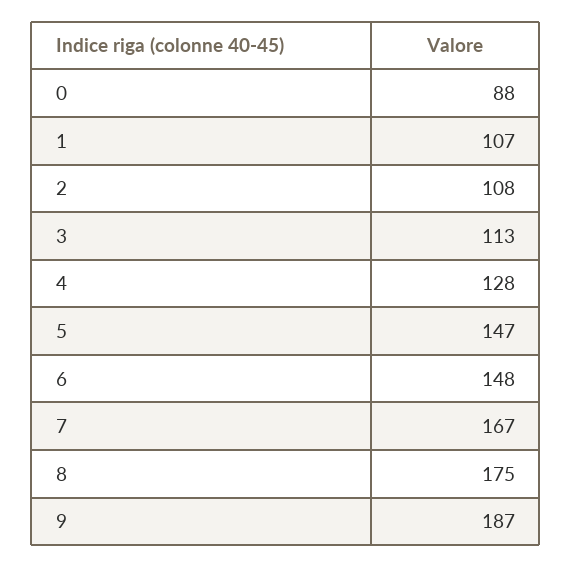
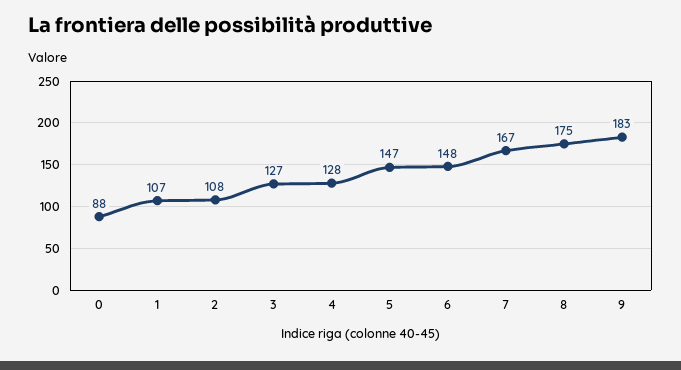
3: 113 -> 127
9: 187 -> 183

